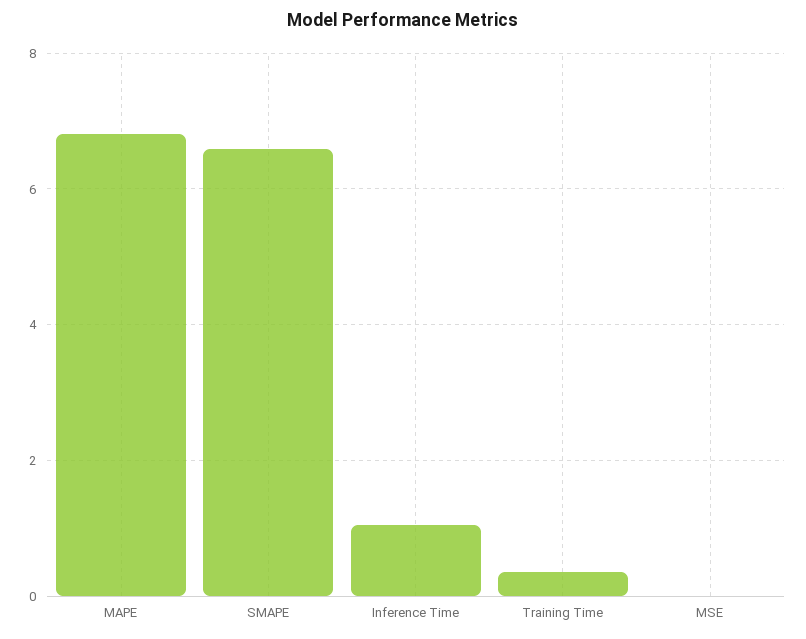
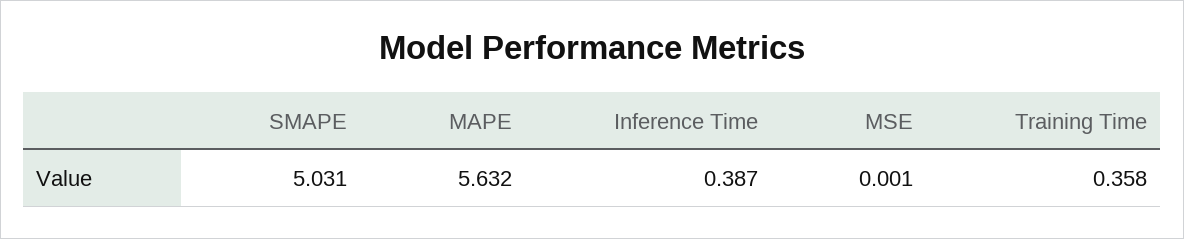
MAPE: 6.8 -> 5.632
SMAPE: 6.6 -> 5.031
Inference Time: 1 -> 0.387

